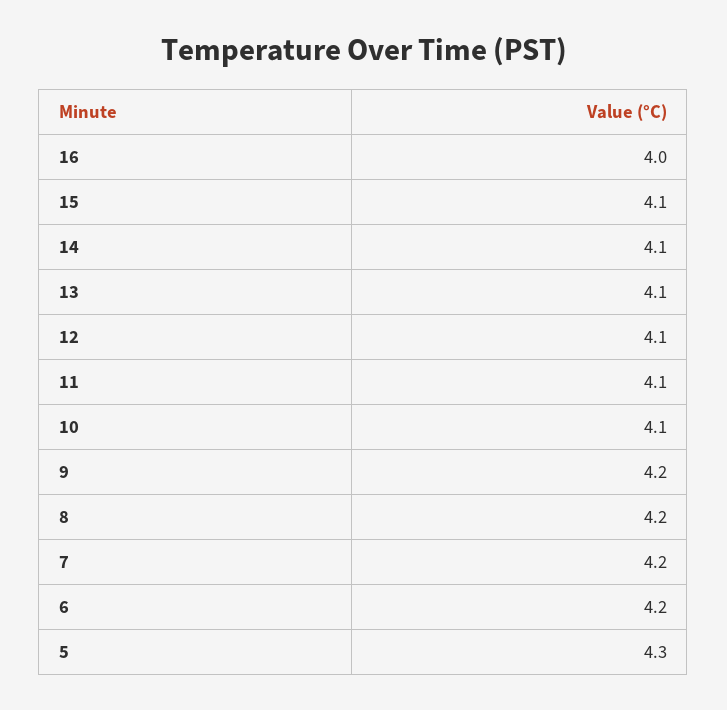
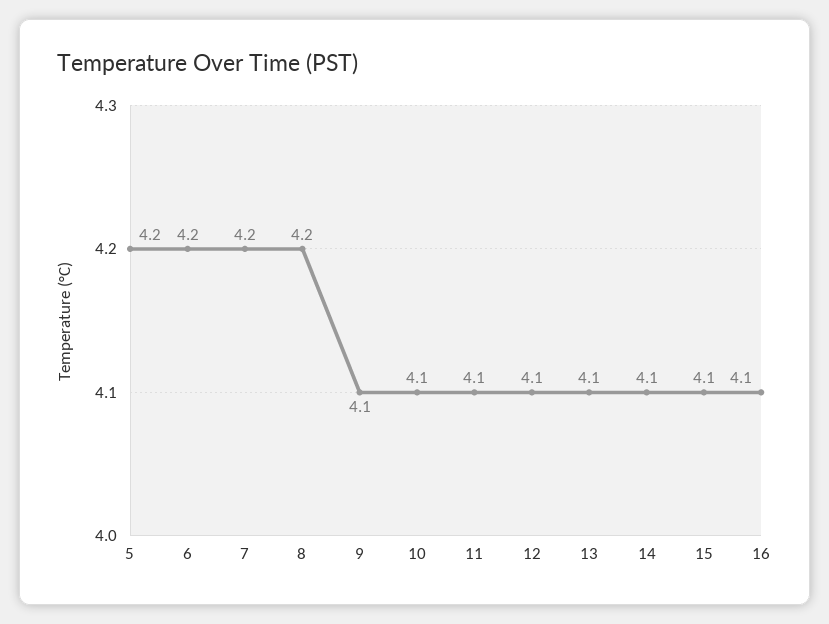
16: 4 -> 4.1
9: 4.2 -> 4.1
5: 4.3 -> 4.2

